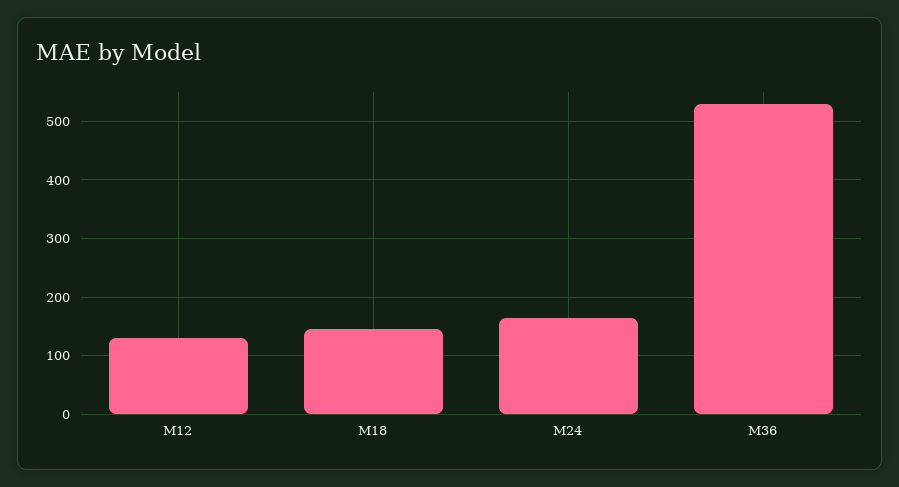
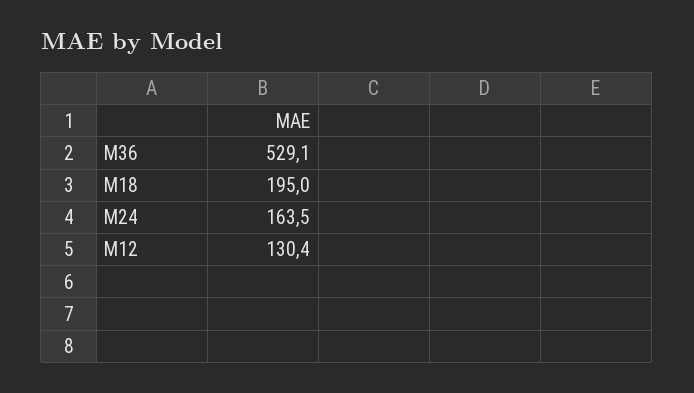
M18: 140 -> 195

